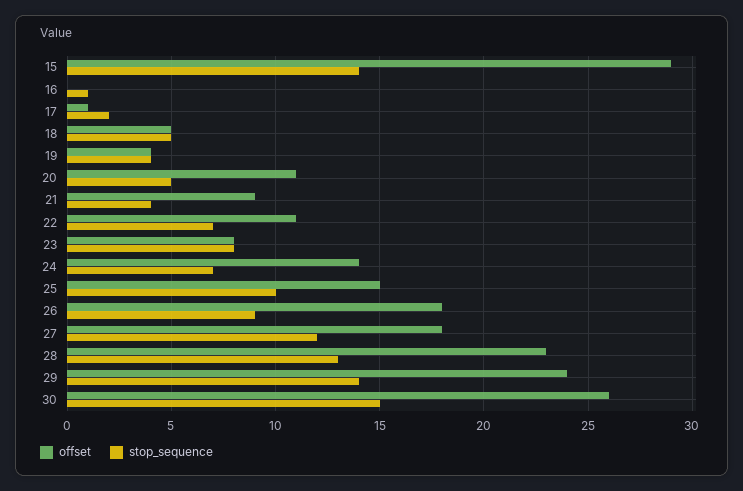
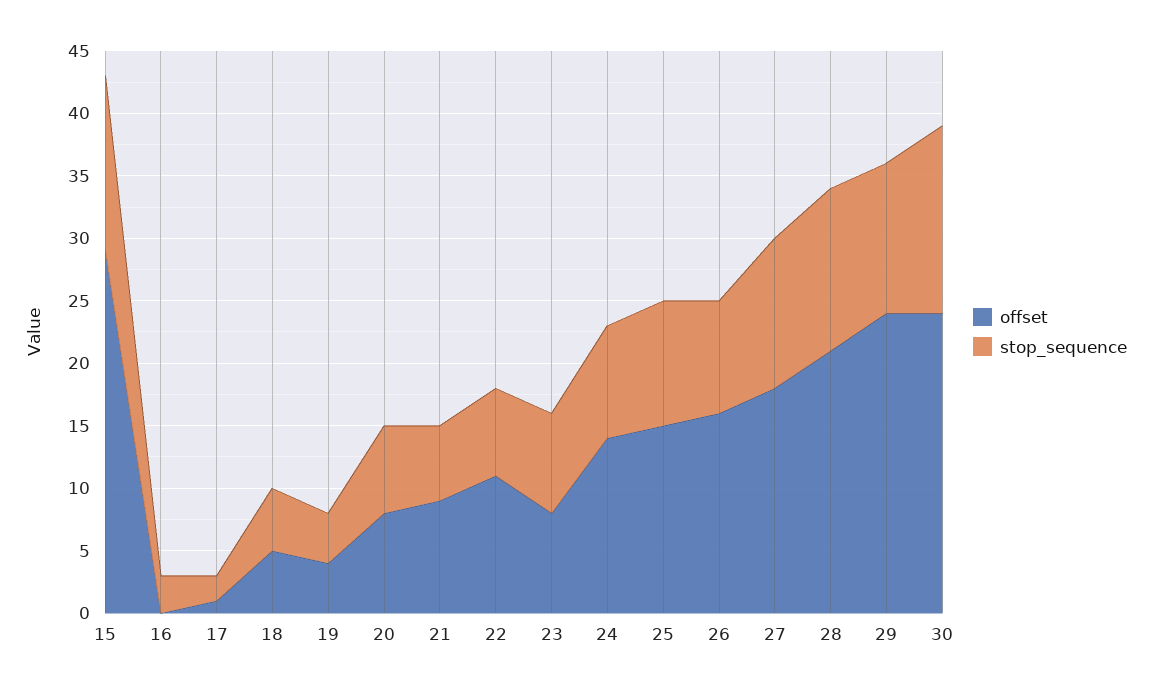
stop_sequence, 16: 1 -> 3
offset, 20: 11 -> 8
stop_sequence, 20: 5 -> 7
stop_sequence, 21: 4 -> 6
stop_sequence, 24: 7 -> 9
offset, 26: 18 -> 16
offset, 28: 23 -> 21
stop_sequence, 29: 14 -> 12
offset, 30: 26 -> 24

